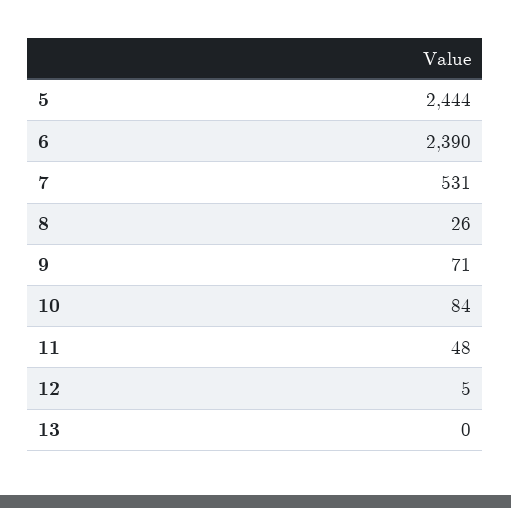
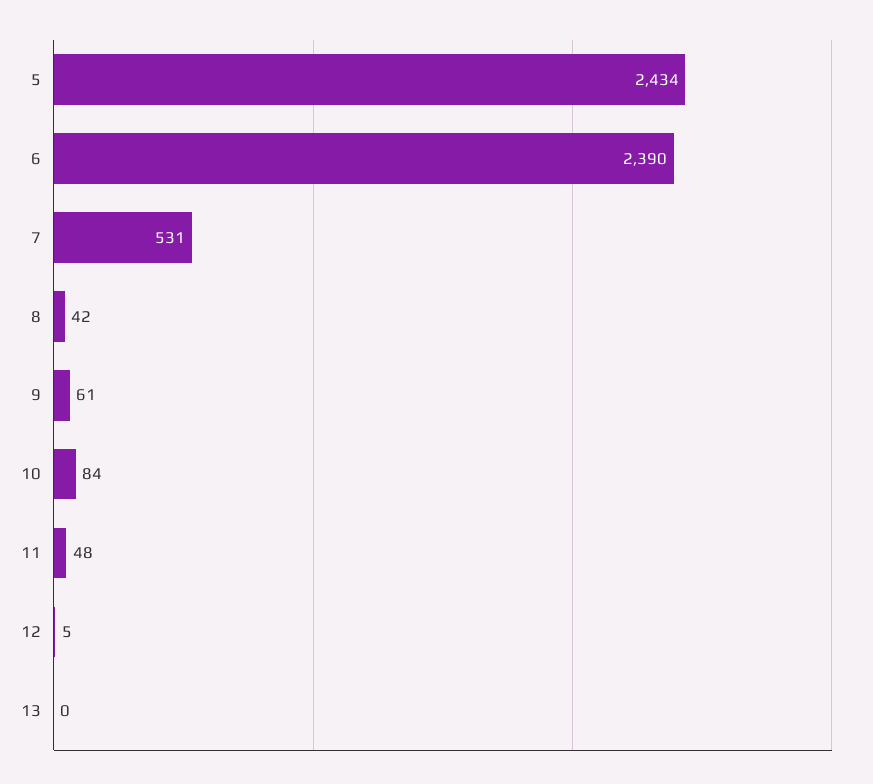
5: 2444 -> 2434
8: 26 -> 42
9: 71 -> 61

